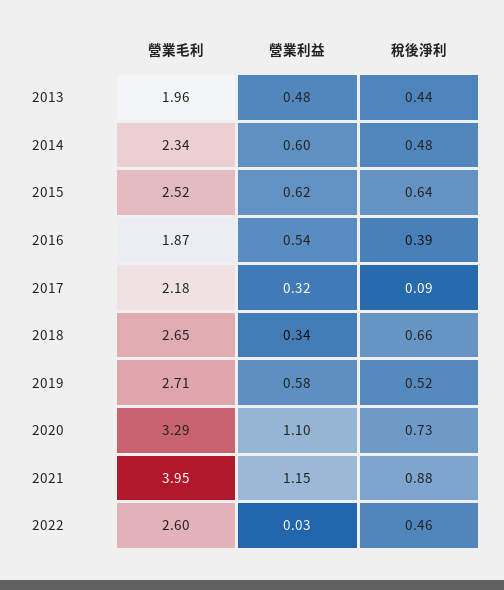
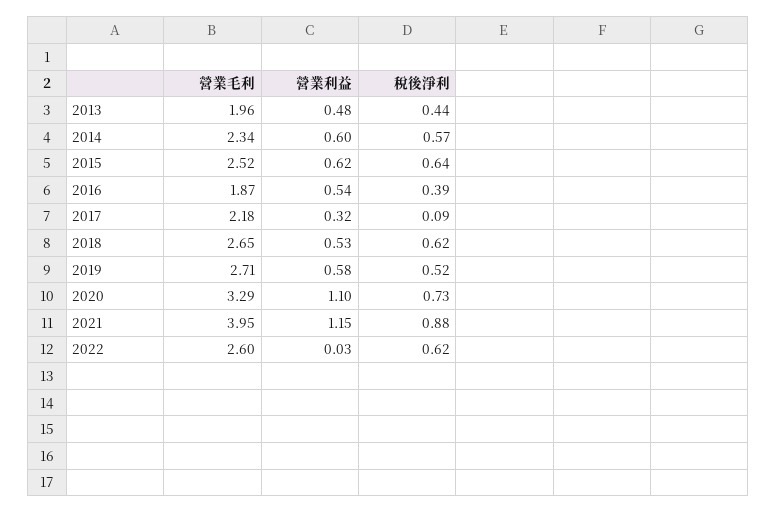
稅後淨利, 2014: 0.48 -> 0.57
營業利益, 2018: 0.34 -> 0.53
稅後淨利, 2018: 0.66 -> 0.62
稅後淨利, 2022: 0.46 -> 0.62

